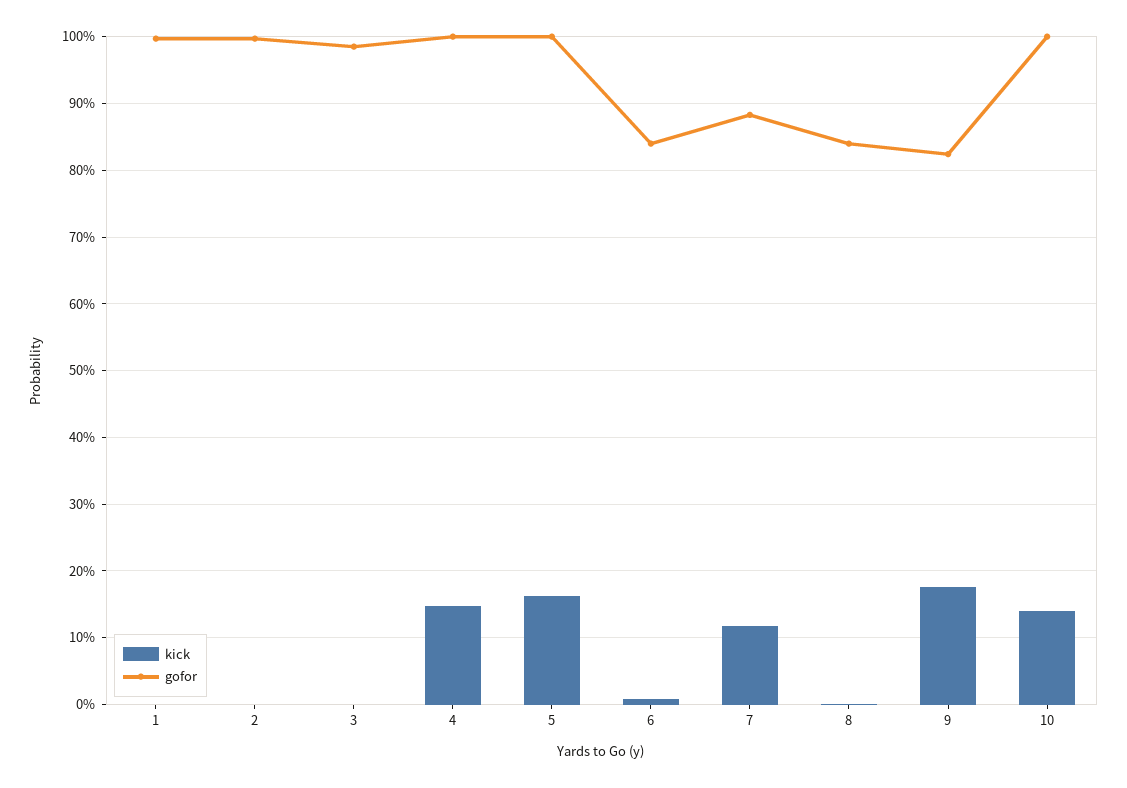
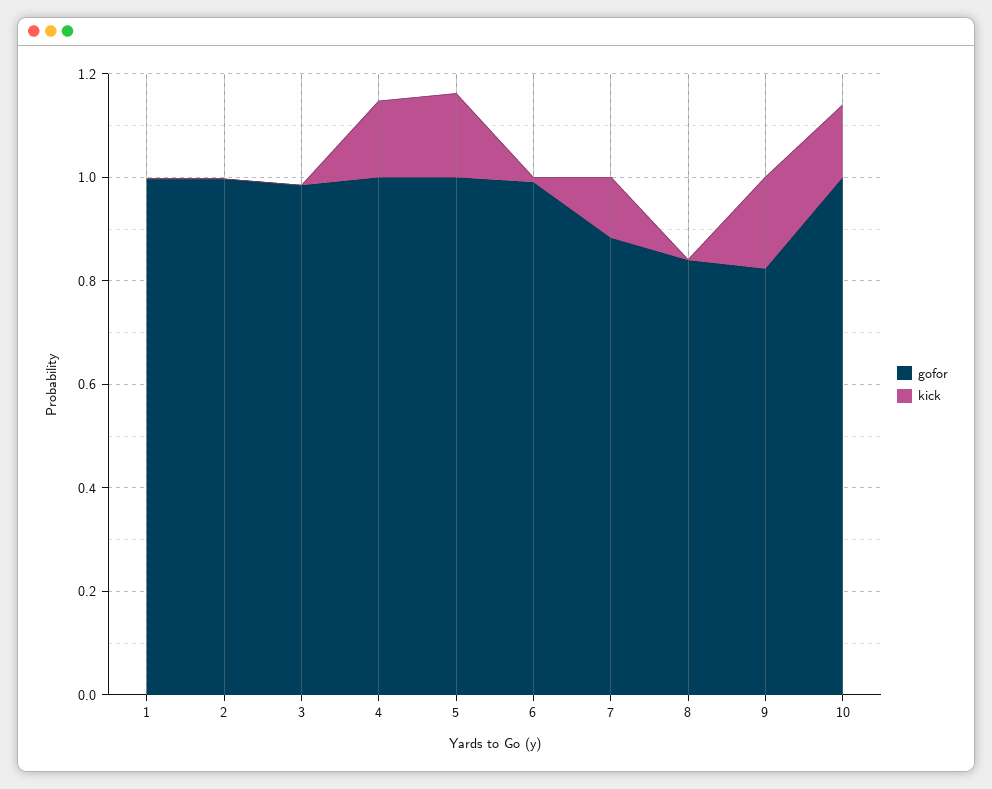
gofor, 6: 0.84 -> 1

